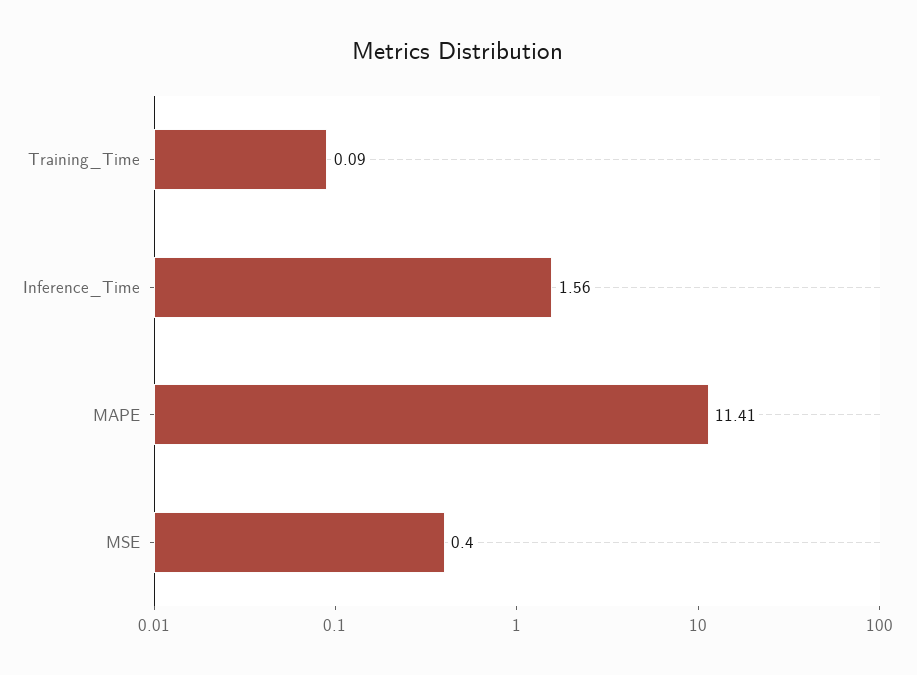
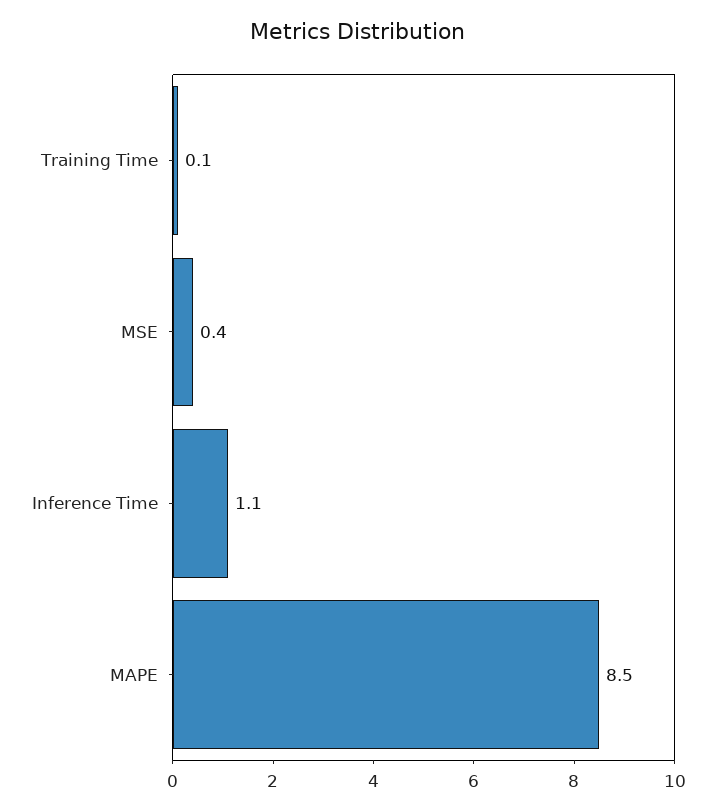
Inference_Time: 1.56 -> 1.1
MAPE: 11.41 -> 8.5

